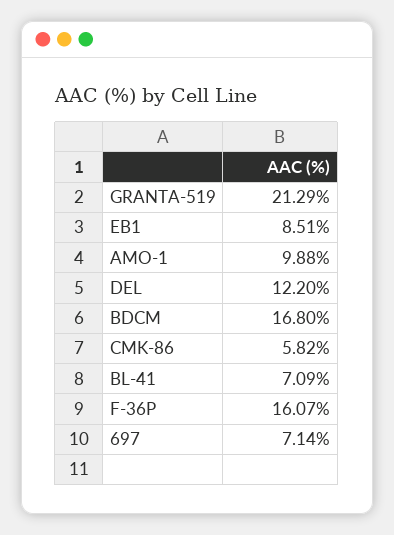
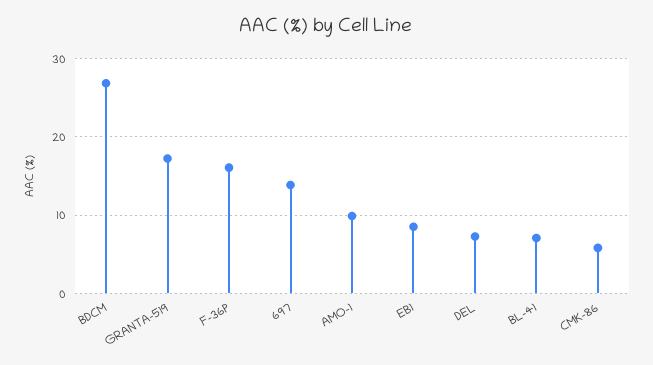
GRANTA-519: 21.29 -> 17
DEL: 12.2 -> 7
BDCM: 16.8 -> 27
697: 7.14 -> 14

